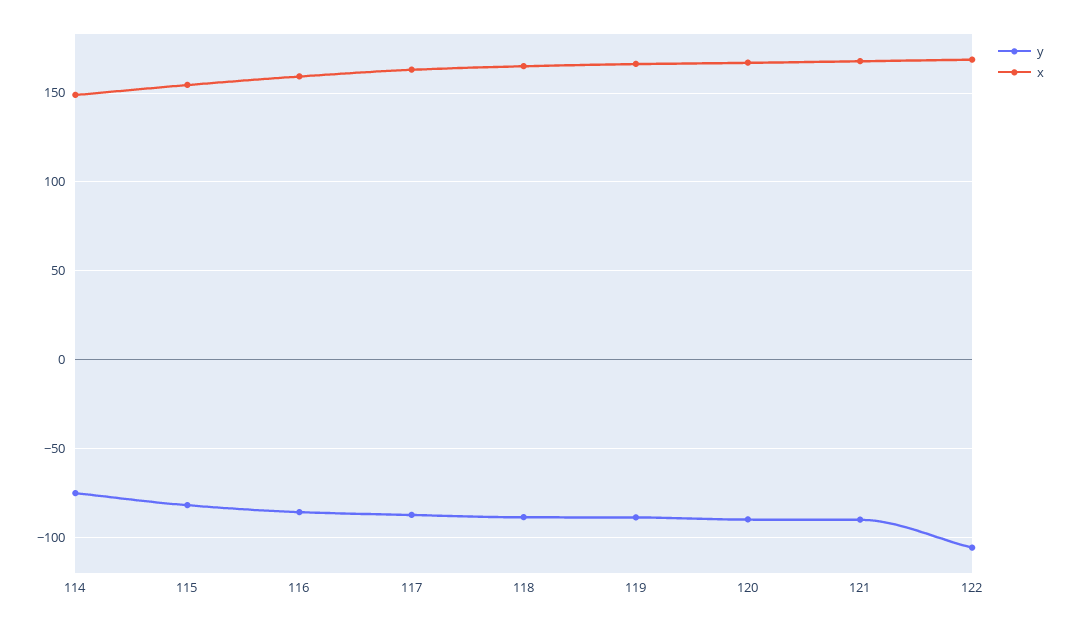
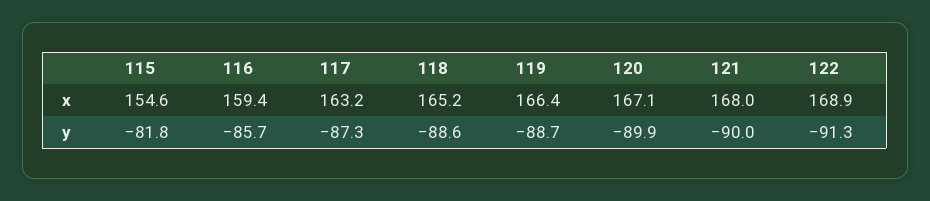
y, 114: -75 -> none
x, 114: 150 -> none
y, 122: -105 -> -91.3

